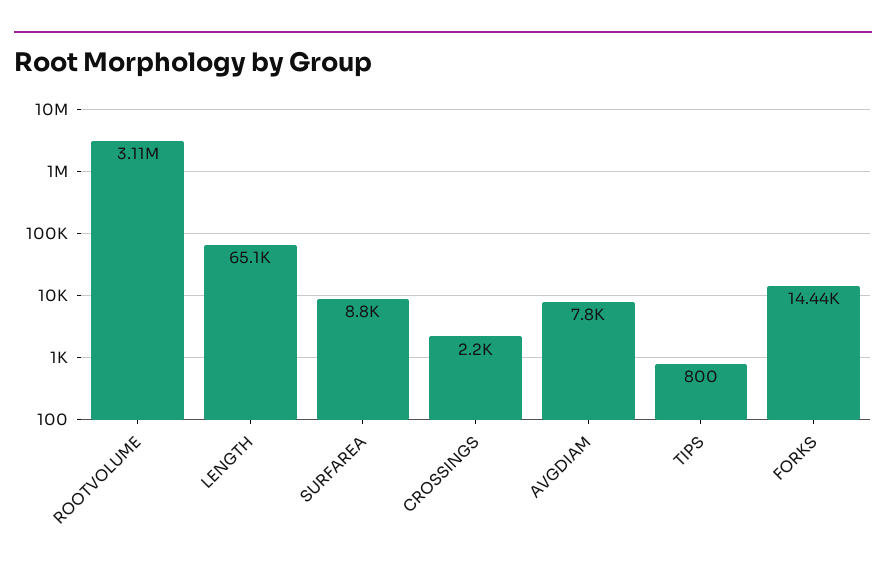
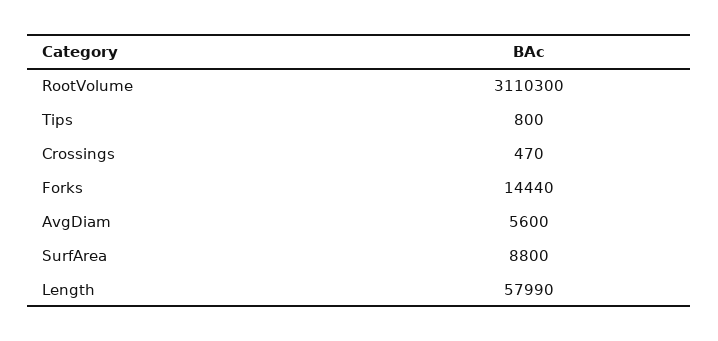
LENGTH: 65100 -> 57990
CROSSINGS: 2200 -> 470
AVGDIAM: 7800 -> 5600

